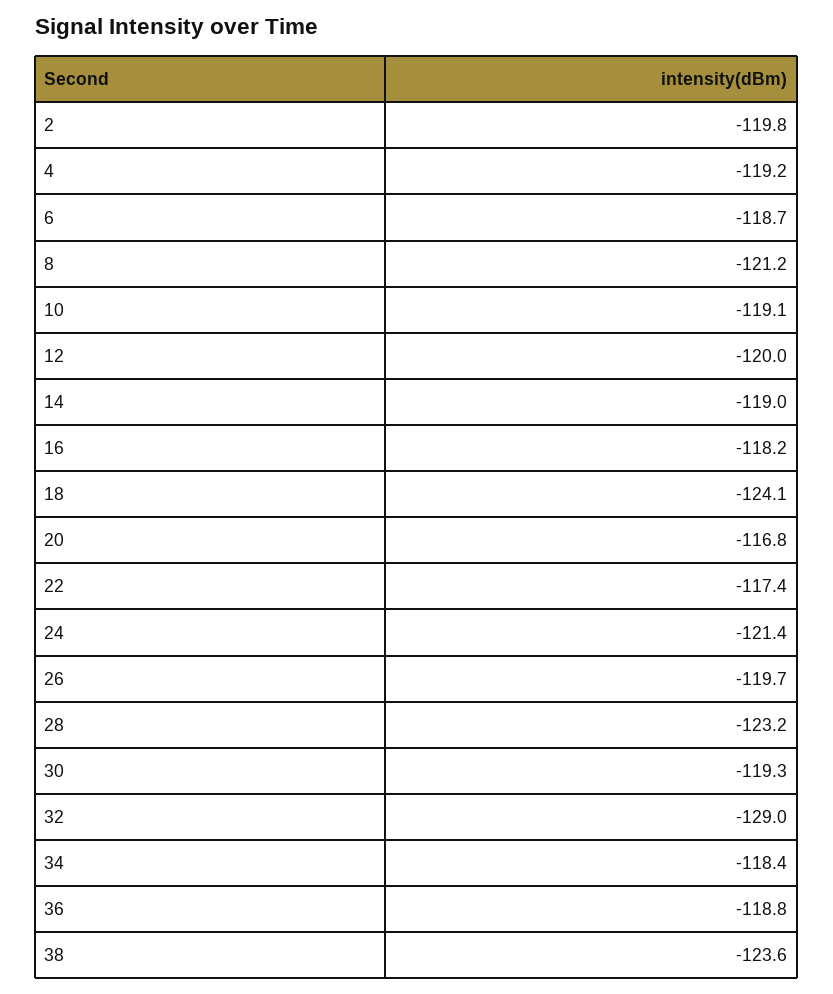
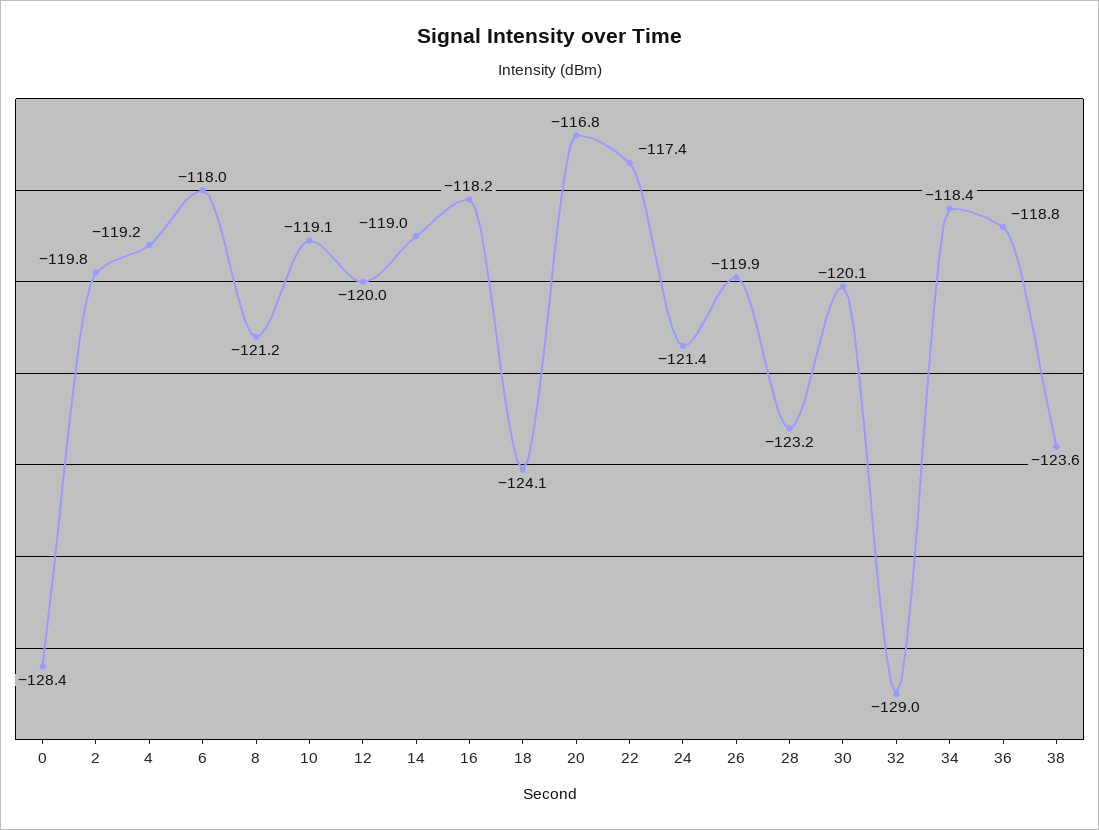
6: -118.7 -> -118
26: -119.7 -> -119.9
30: -119.3 -> -120.1
0: none -> -128.4

